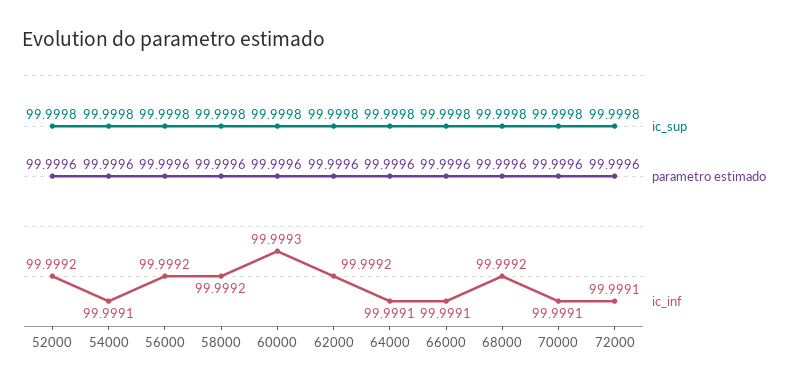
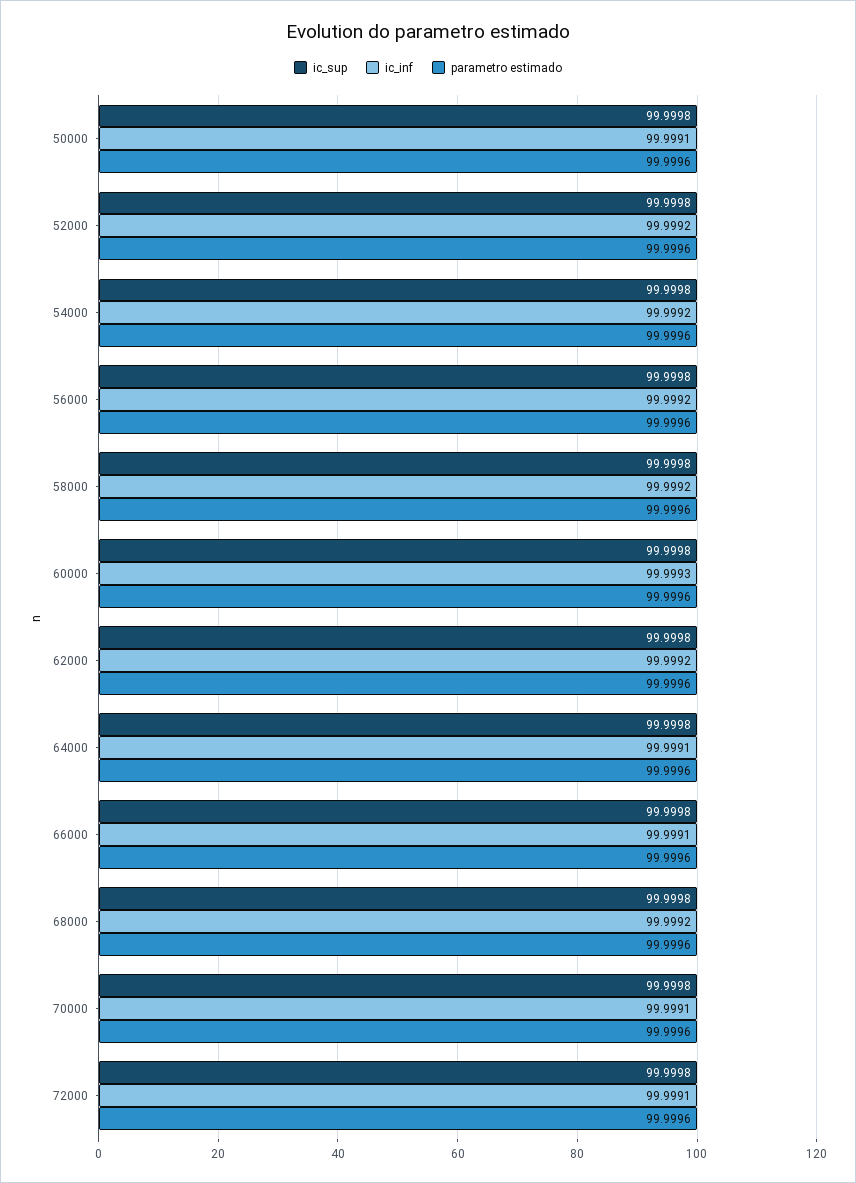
ic_inf, 54000: 99.9991 -> 99.9992
ic_sup, 50000: none -> 99.9998
ic_inf, 50000: none -> 99.9991
parametro estimado, 50000: none -> 99.9996

